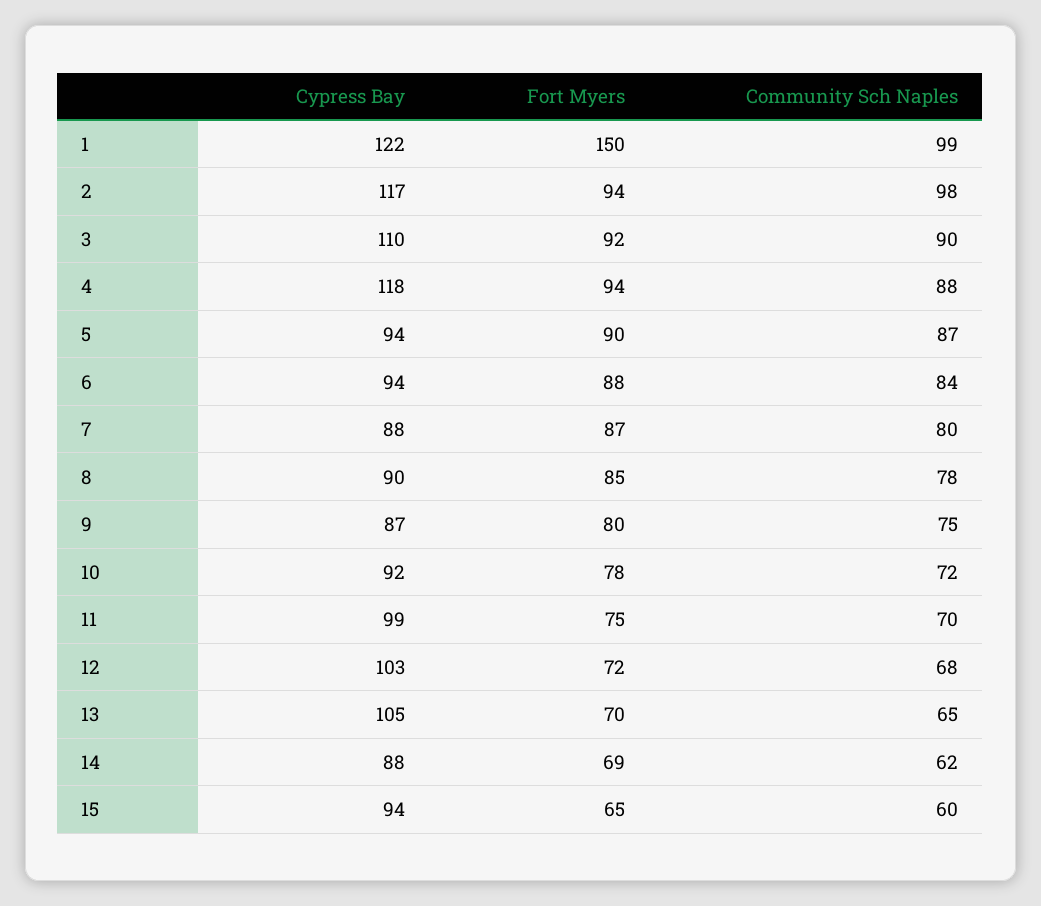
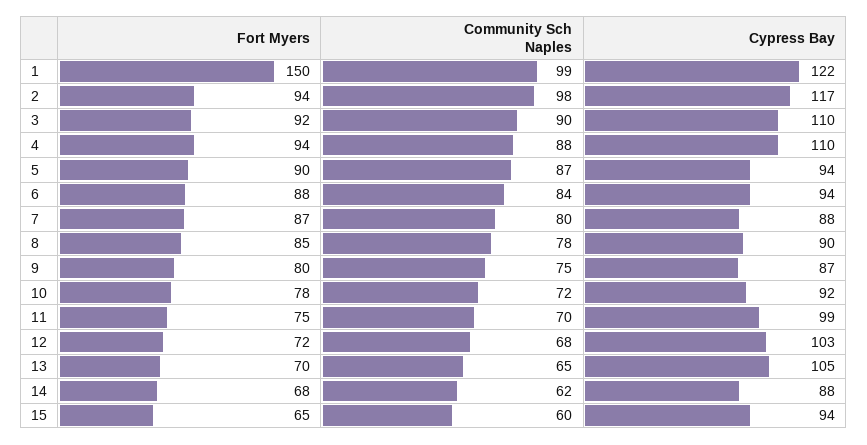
Cypress Bay, 4: 118 -> 110
Fort Myers, 14: 69 -> 68

